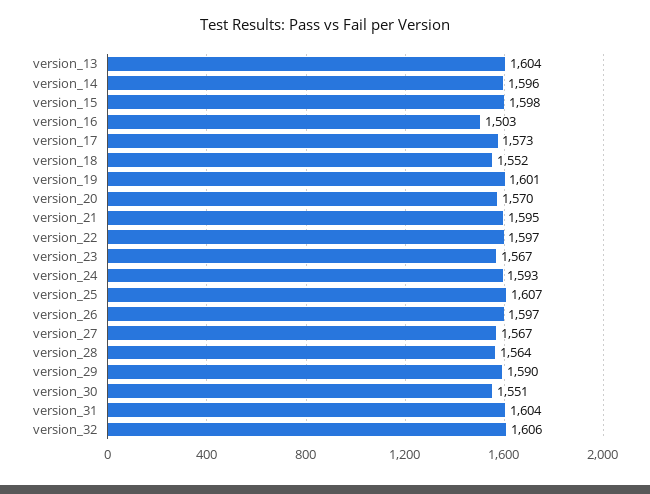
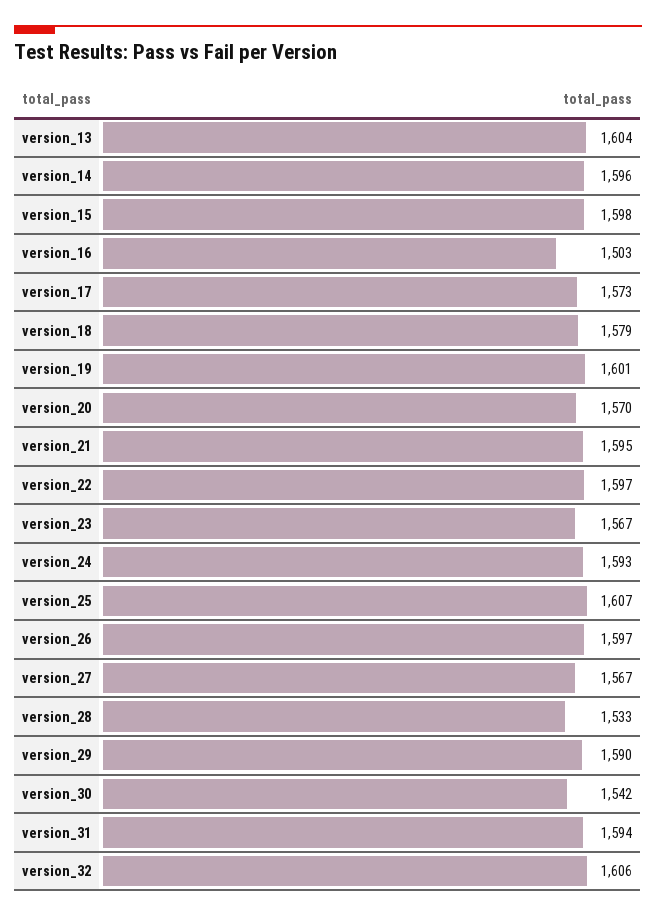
version_18: 1552 -> 1579
version_28: 1564 -> 1533
version_30: 1551 -> 1542
version_31: 1604 -> 1594

